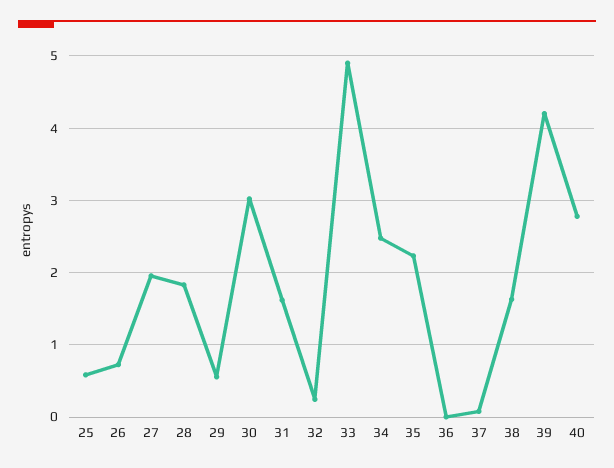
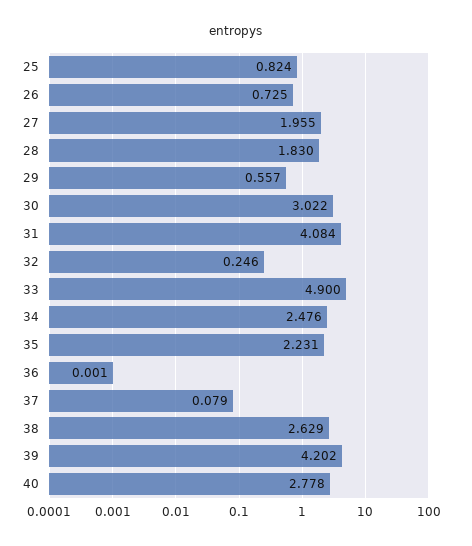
25: 0.6 -> 0.824
31: 1.6 -> 4.084
38: 1.6 -> 2.629

